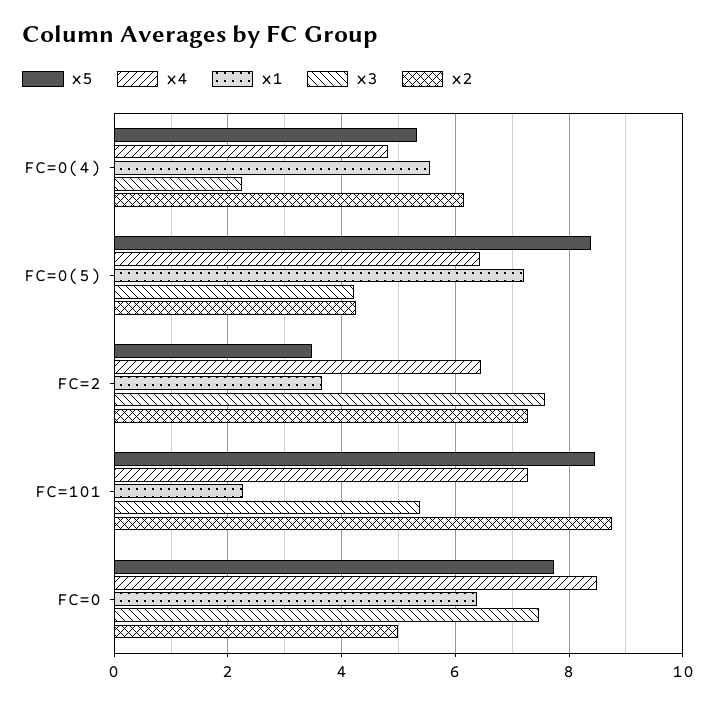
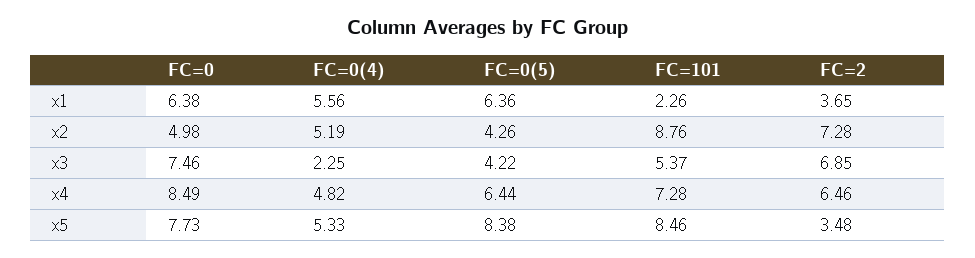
x2, FC=0(4): 6.2 -> 5.19
x1, FC=0(5): 7.2 -> 6.36
x3, FC=2: 7.6 -> 6.85

